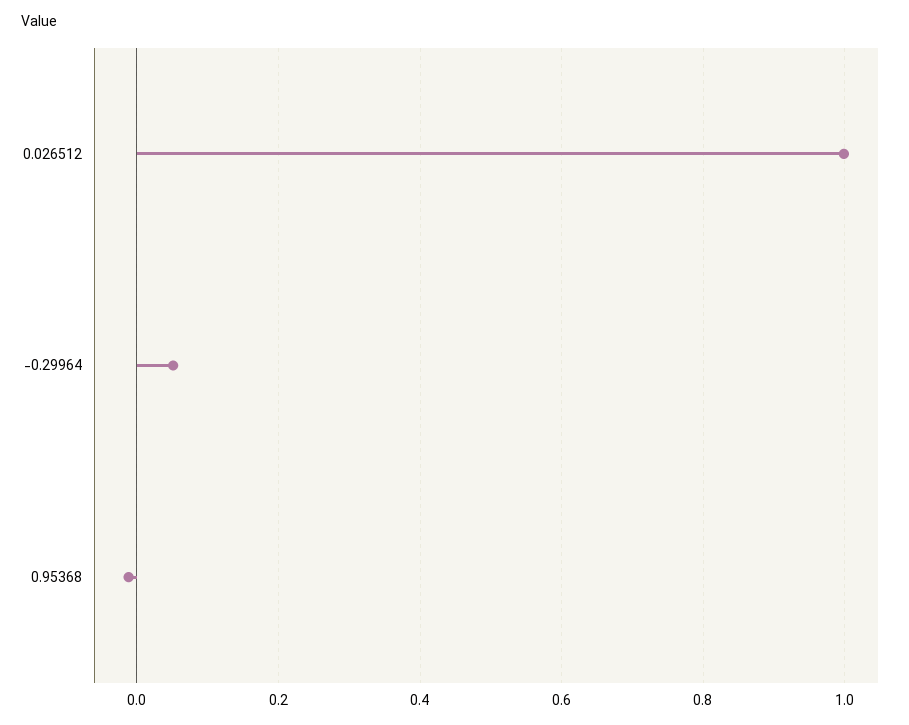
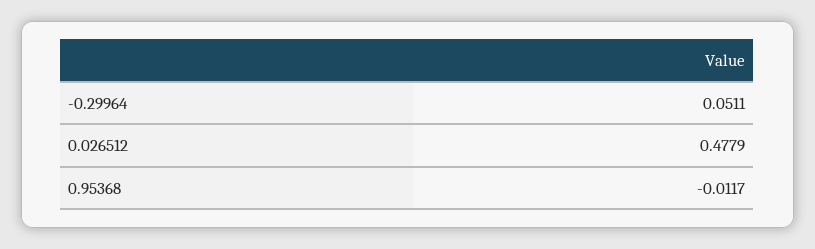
0.026512: 1 -> 0.4779

